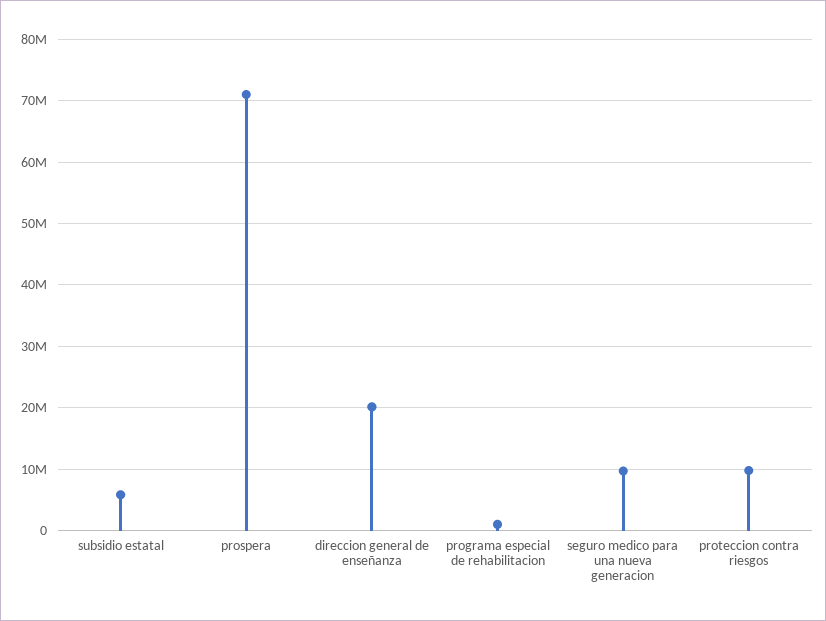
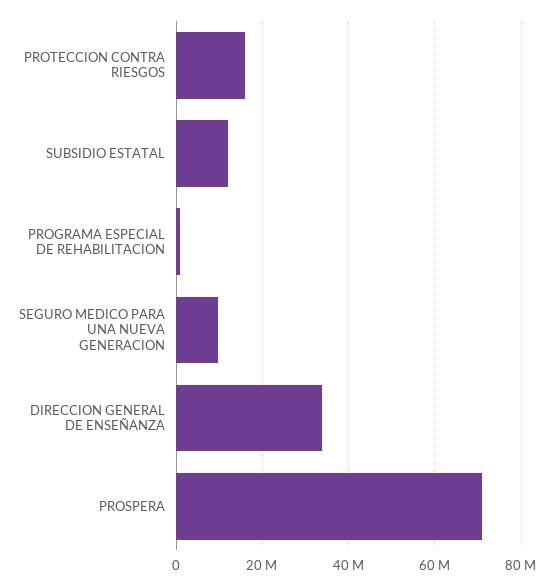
subsidio estatal: 6000000 -> 12000000
direccion general de enseñanza: 20000000 -> 34000000
proteccion contra riesgos: 10000000 -> 16000000

